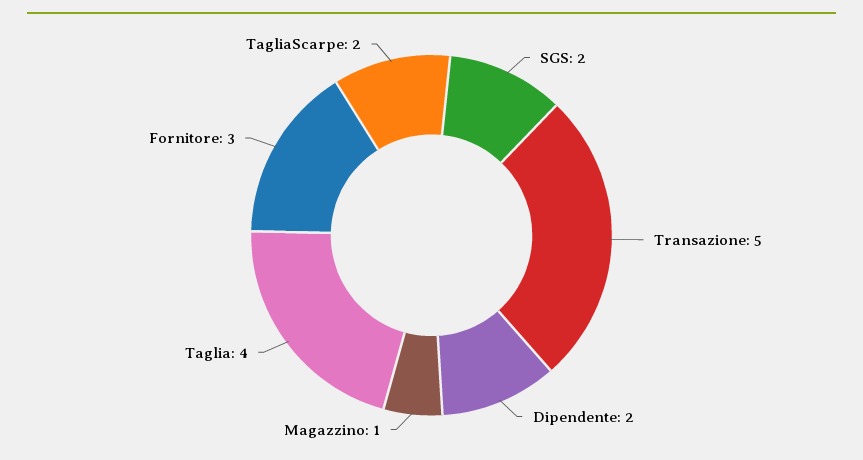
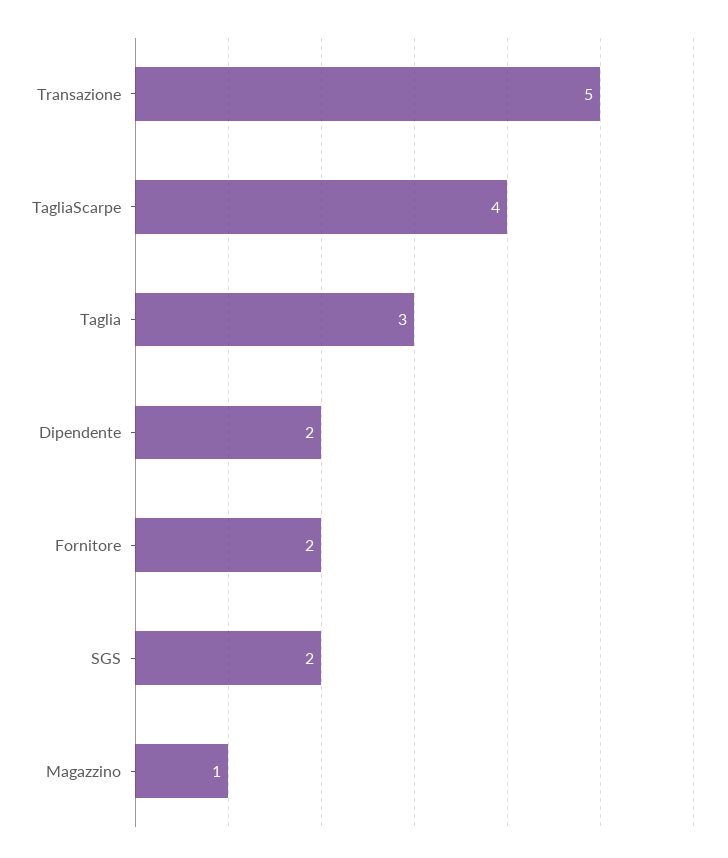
Taglia: 4 -> 3
Fornitore: 3 -> 2
TagliaScarpe: 2 -> 4

